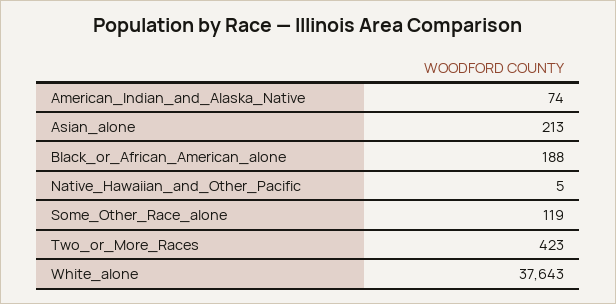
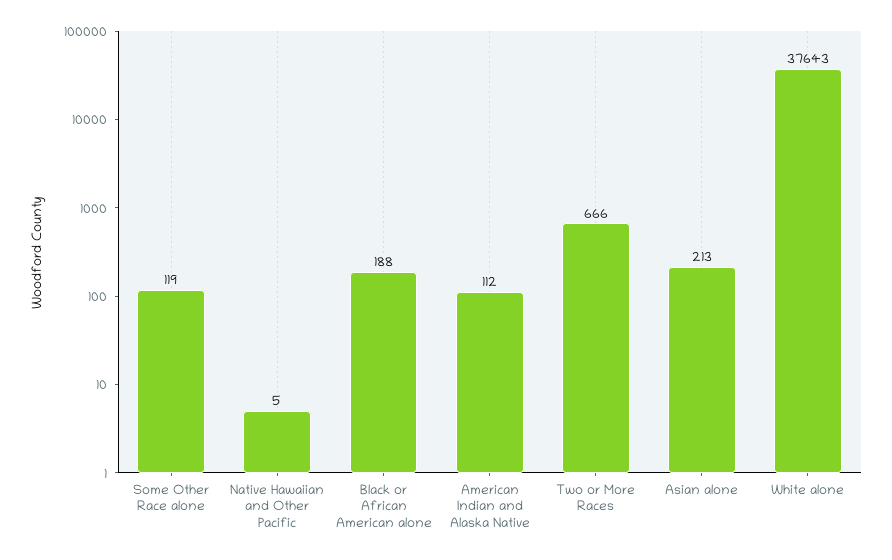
American_Indian_and_Alaska_Native: 74 -> 112
Two_or_More_Races: 423 -> 666

